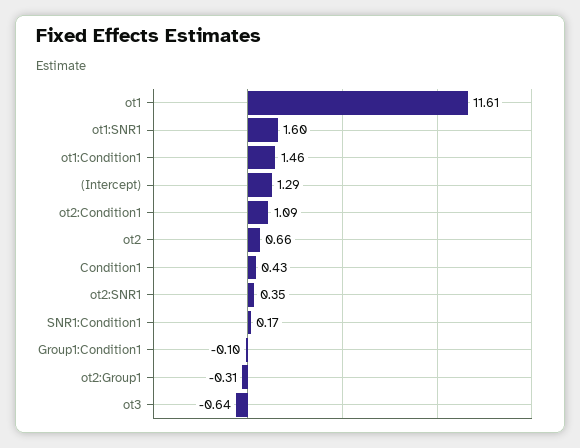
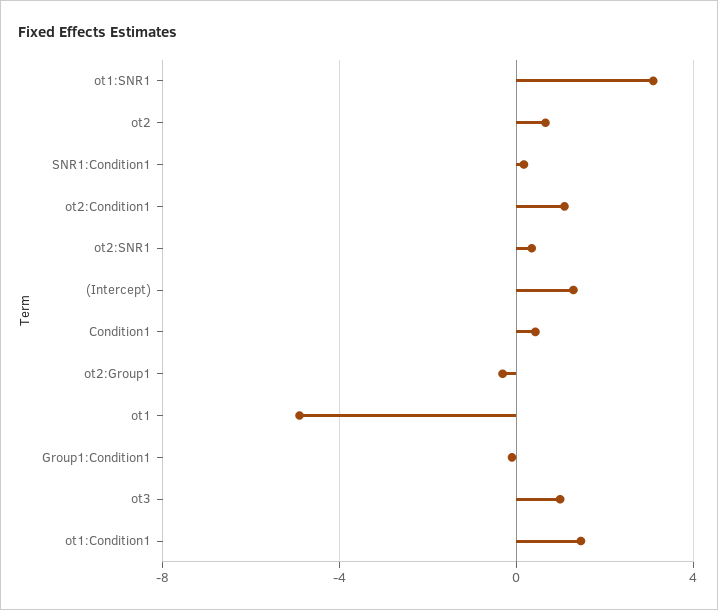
ot1: 11.61 -> -5
ot1:SNR1: 1.6 -> 3
ot3: -0.64 -> 1

